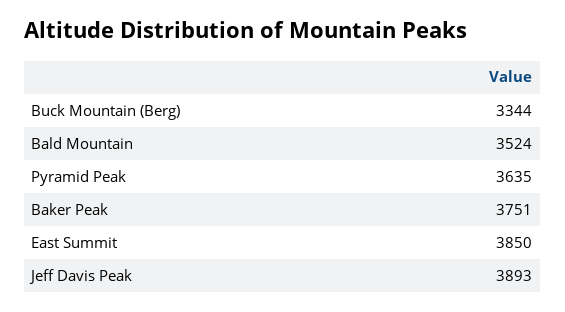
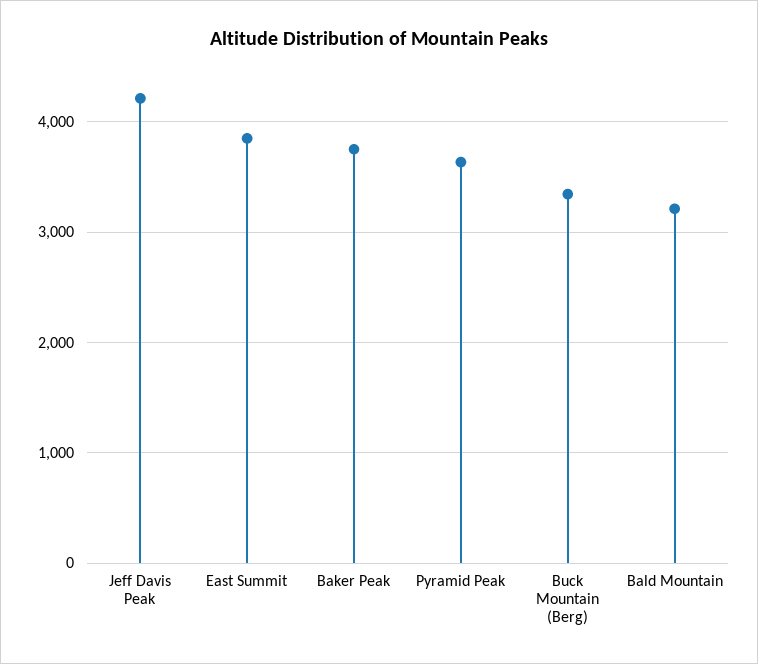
Bald Mountain: 3524 -> 3200
Jeff Davis Peak: 3893 -> 4200

